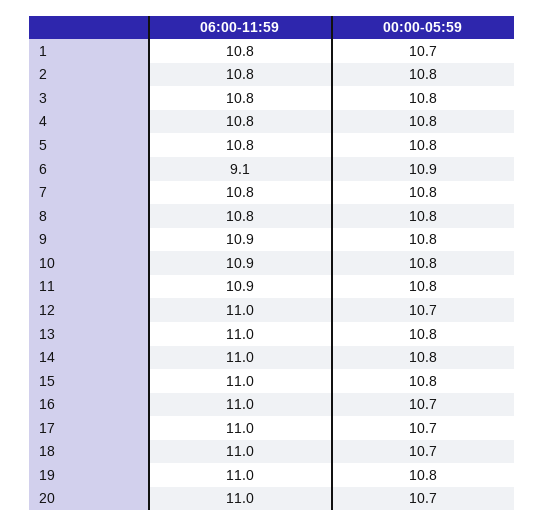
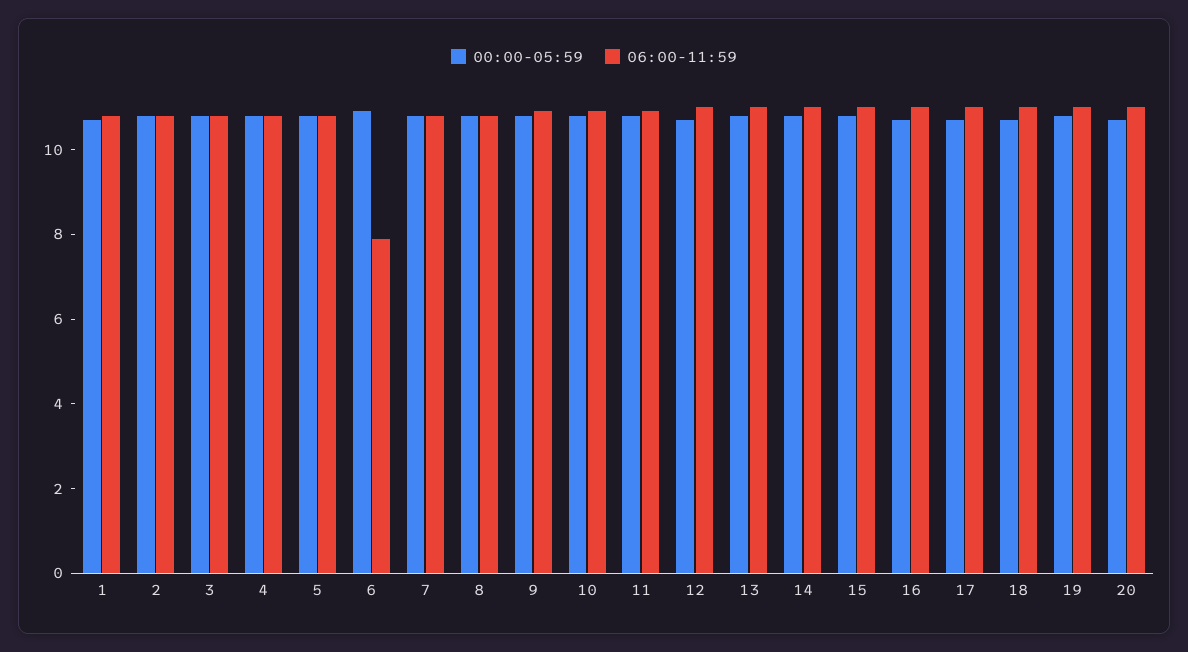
06:00-11:59, 6: 9.1 -> 8

